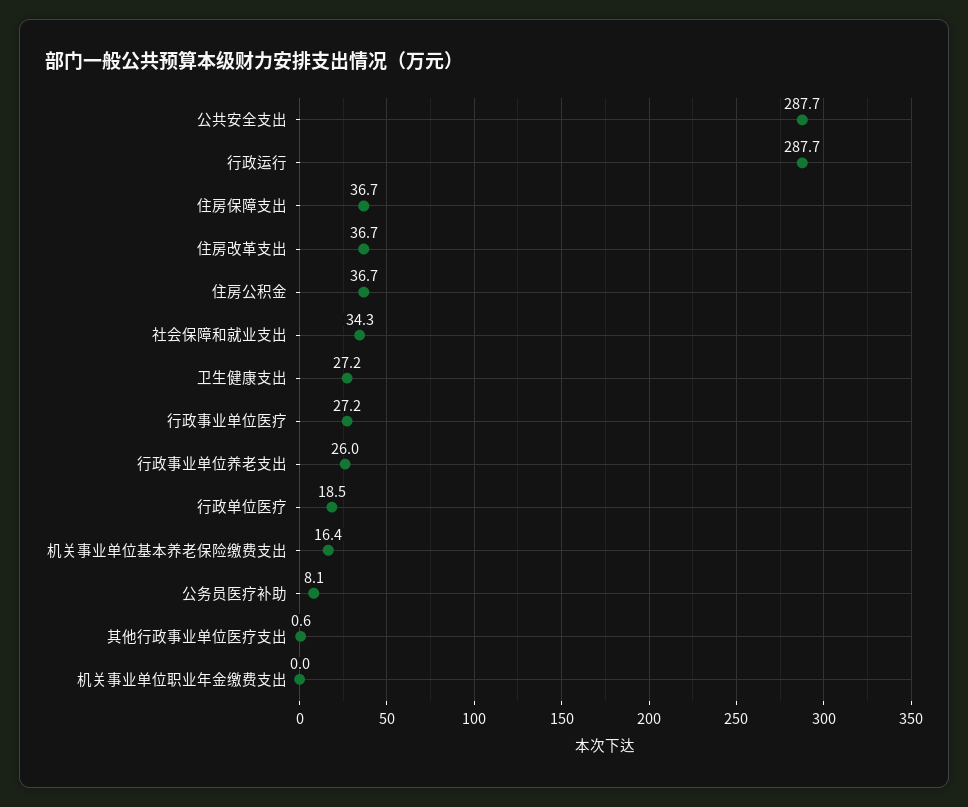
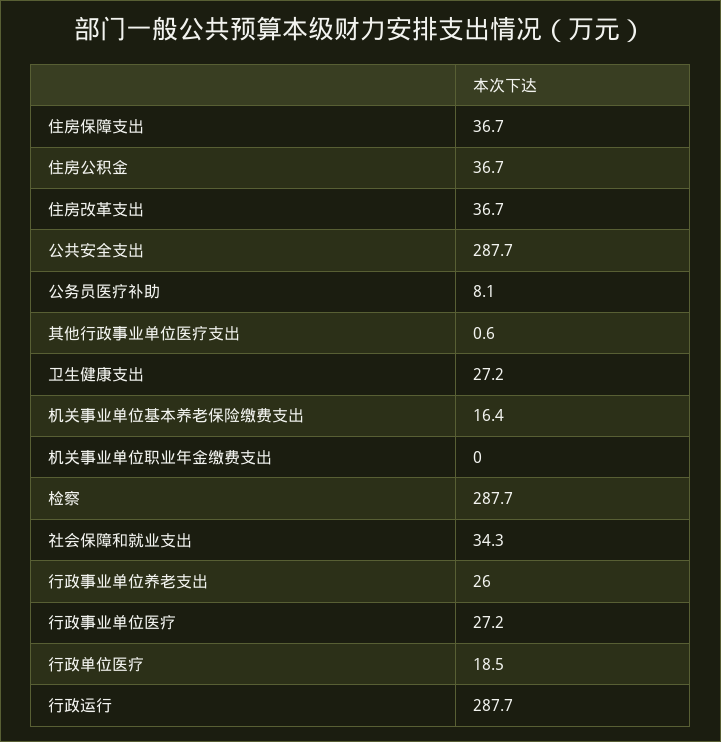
检察: none -> 287.7

